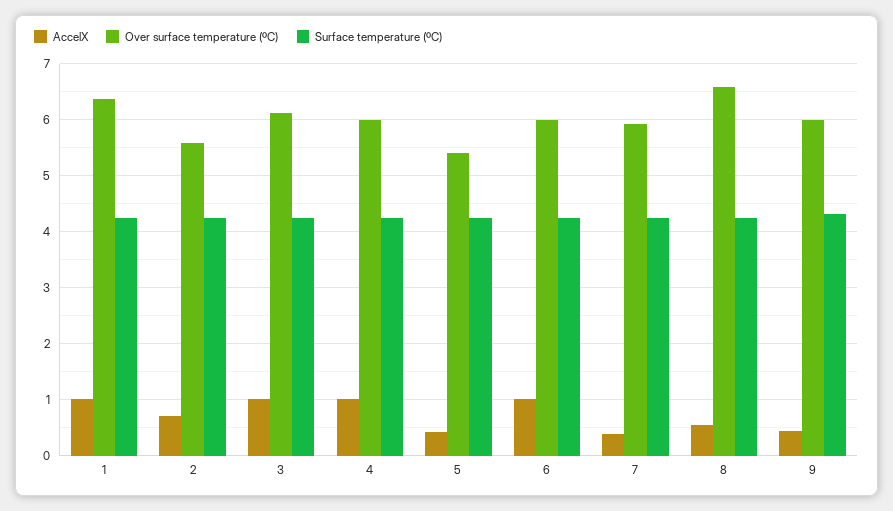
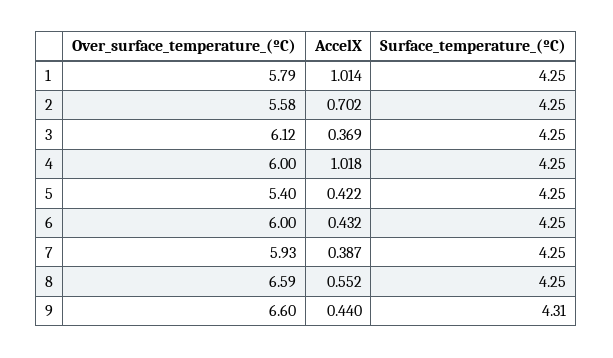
Over surface temperature (ºC), 1: 6.4 -> 5.79
AccelX, 3: 1 -> 0.369
AccelX, 6: 1 -> 0.432
Over surface temperature (ºC), 9: 6 -> 6.6

